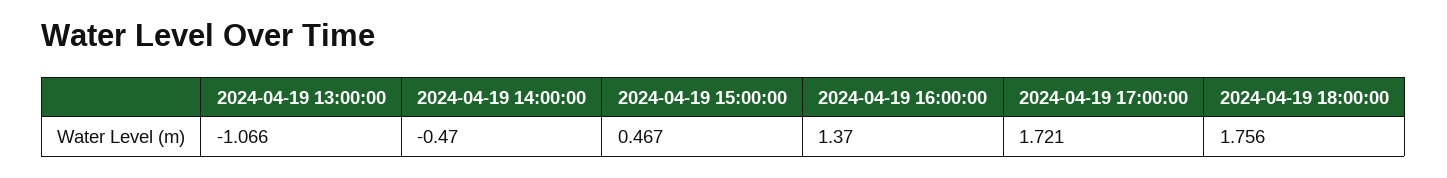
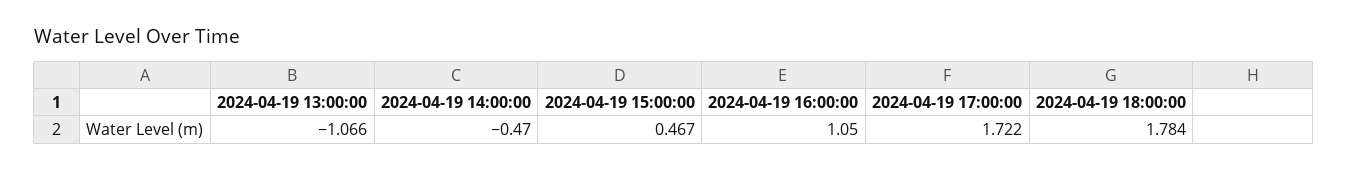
2024-04-19 16:00:00: 1.37 -> 1.05
2024-04-19 17:00:00: 1.721 -> 1.722
2024-04-19 18:00:00: 1.756 -> 1.784

